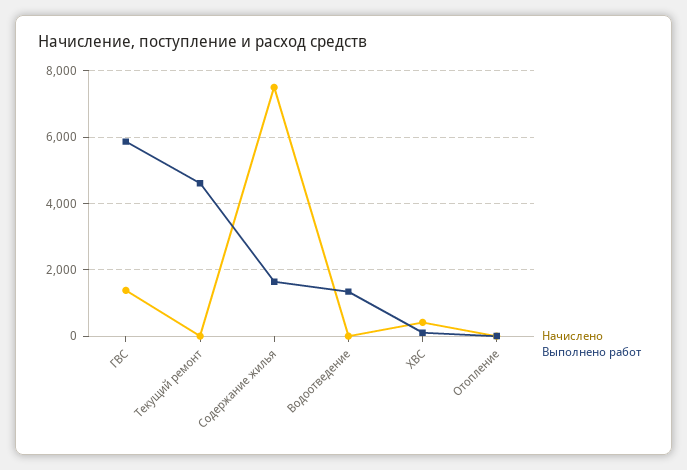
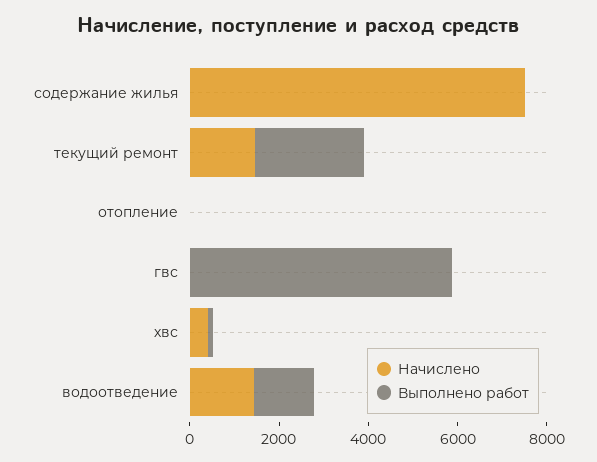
Начислено, ГВС: 1400 -> 0
Начислено, Текущий ремонт: 0 -> 1500
Выполнено работ, Текущий ремонт: 4600 -> 2500
Выполнено работ, Содержание жилья: 1600 -> 0
Начислено, Водоотведение: 0 -> 1500

